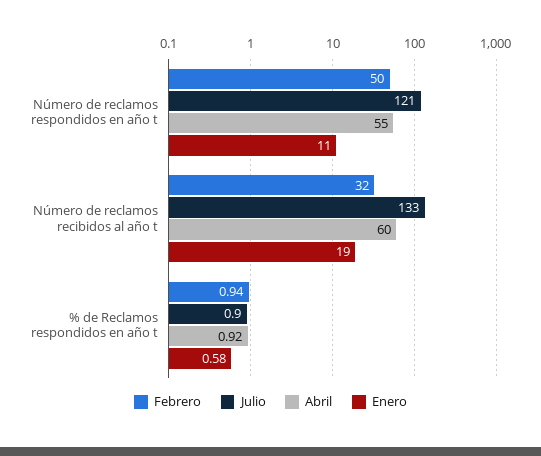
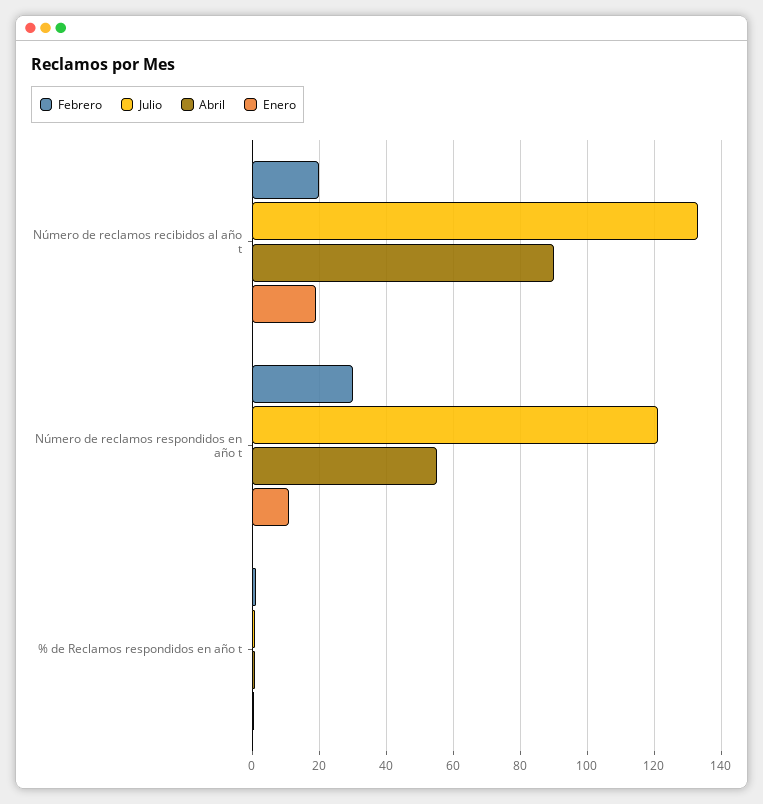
Febrero, Número de reclamos respondidos en año t: 50 -> 30
Febrero, Número de reclamos recibidos al año t: 32 -> 20
Abril, Número de reclamos recibidos al año t: 60 -> 90

